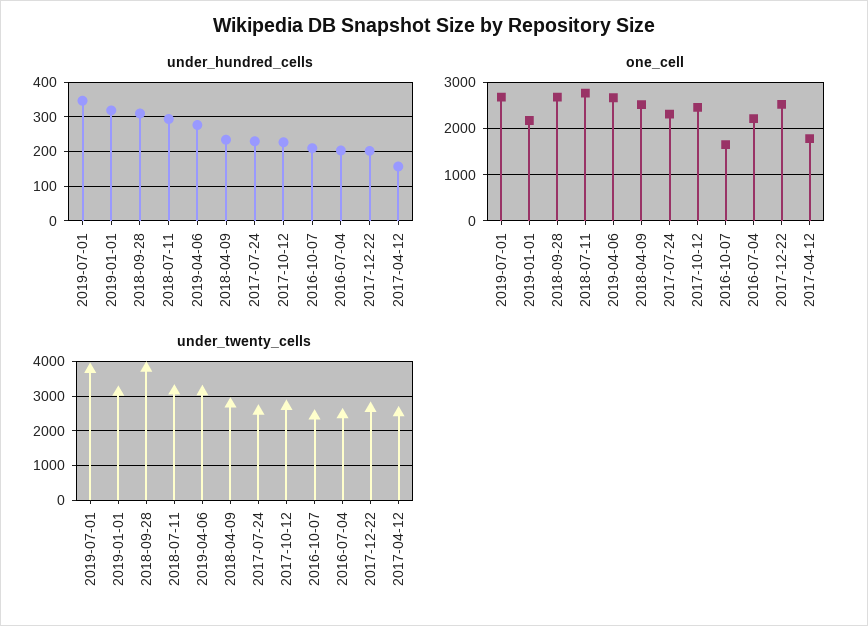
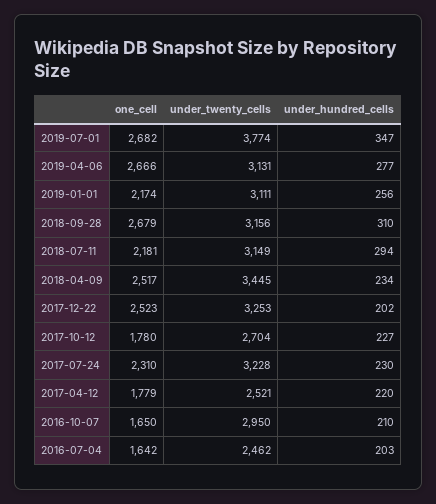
under_hundred_cells, 2019-01-01: 320 -> 256
under_hundred_cells, 2017-04-12: 160 -> 220
one_cell, 2018-07-11: 2800 -> 2181
one_cell, 2017-10-12: 2400 -> 1780
one_cell, 2016-07-04: 2200 -> 1642
under_twenty_cells, 2018-09-28: 3800 -> 3156
under_twenty_cells, 2018-04-09: 2800 -> 3445
under_twenty_cells, 2017-07-24: 2600 -> 3228
under_twenty_cells, 2016-10-07: 2400 -> 2950
under_twenty_cells, 2017-12-22: 2600 -> 3253

